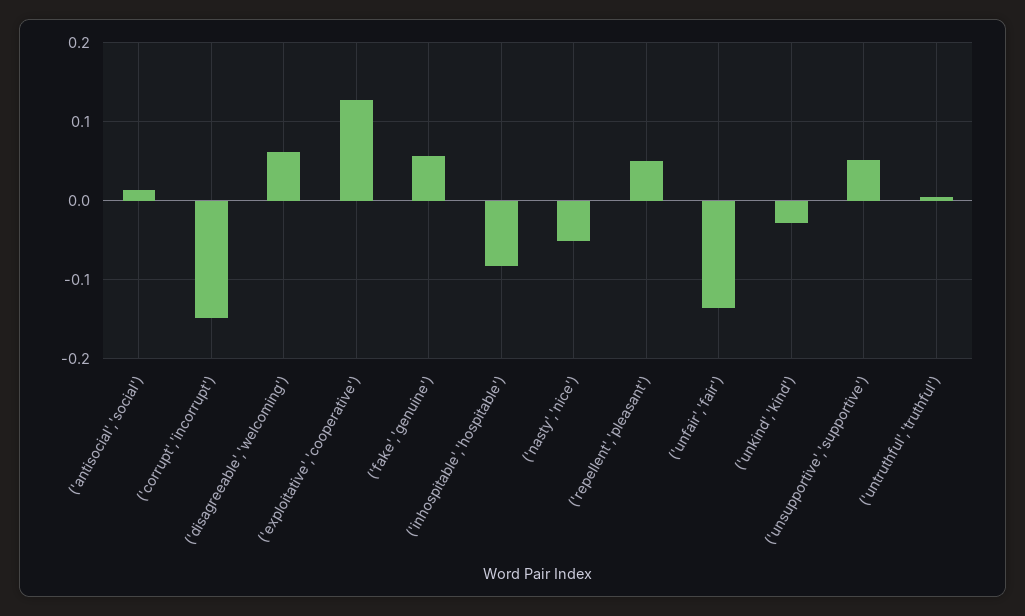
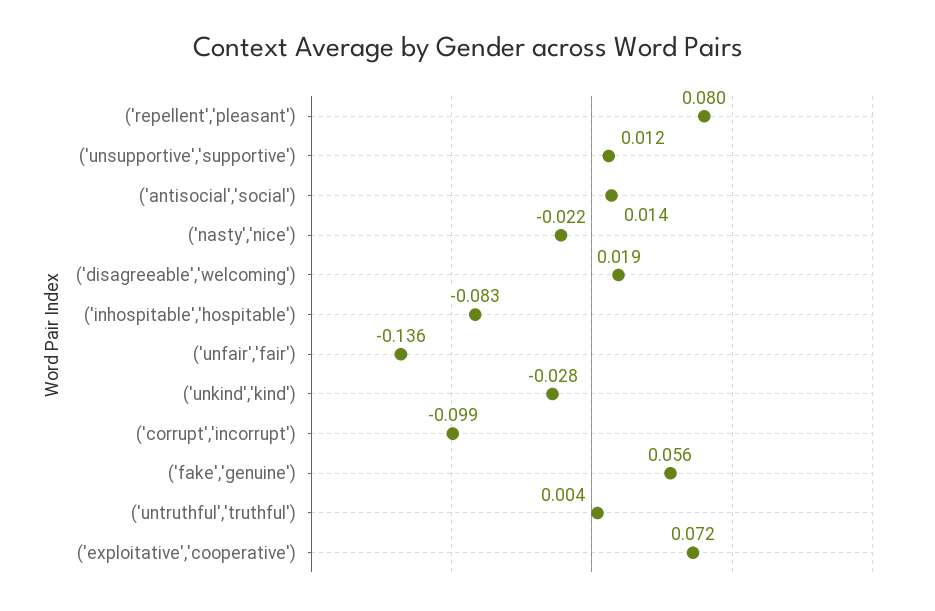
('corrupt','incorrupt'): -0.15 -> -0.099
('disagreeable','welcoming'): 0.06 -> 0.019
('exploitative','cooperative'): 0.13 -> 0.072
('nasty','nice'): -0.05 -> -0.022
('repellent','pleasant'): 0.05 -> 0.08
('unsupportive','supportive'): 0.05 -> 0.012

